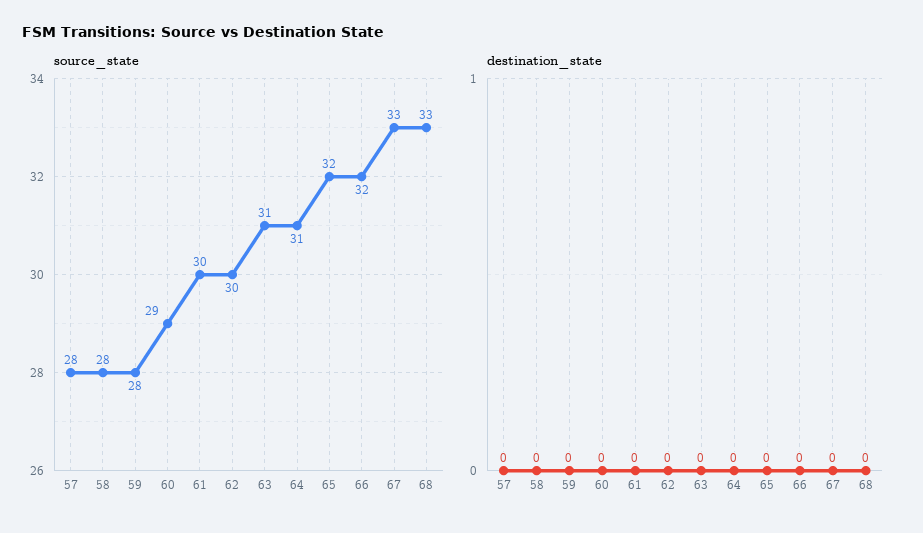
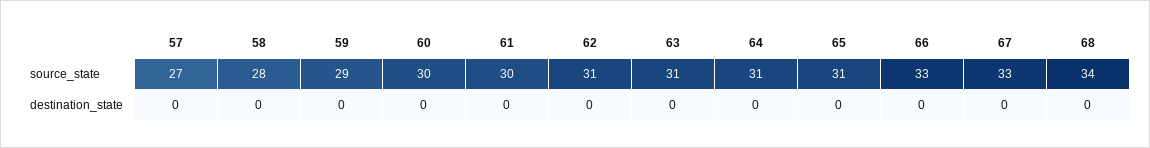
source_state, 57: 28 -> 27
source_state, 59: 28 -> 29
source_state, 60: 29 -> 30
source_state, 62: 30 -> 31
source_state, 65: 32 -> 31
source_state, 66: 32 -> 33
source_state, 68: 33 -> 34

